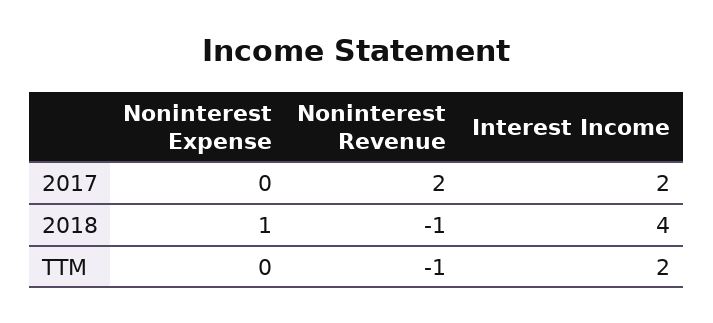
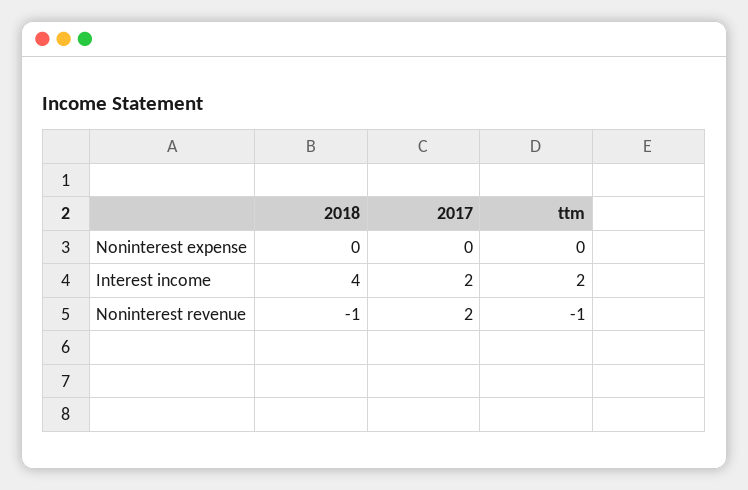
Noninterest Expense, 2018: 1 -> 0

